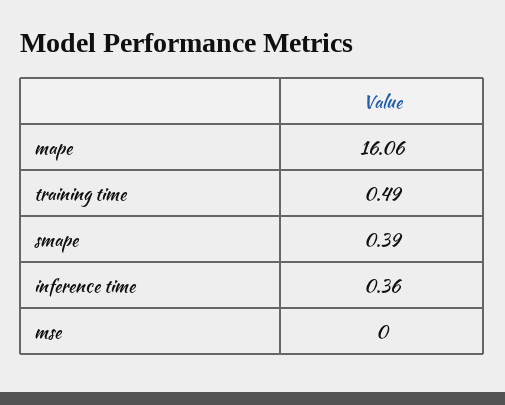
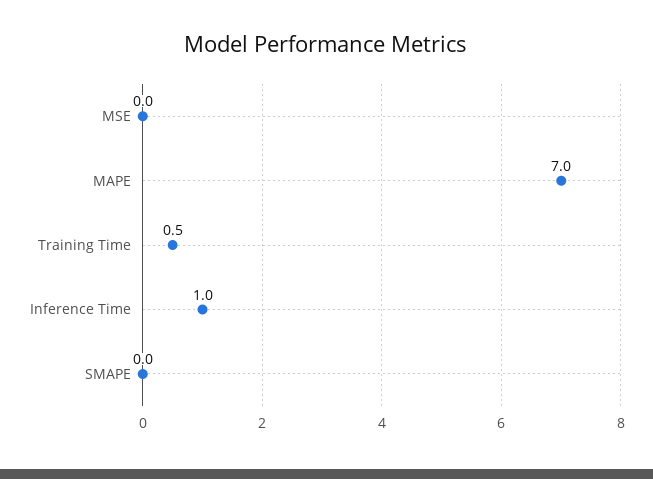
mape: 16.06 -> 7
smape: 0.39 -> 0
inference time: 0.36 -> 1

